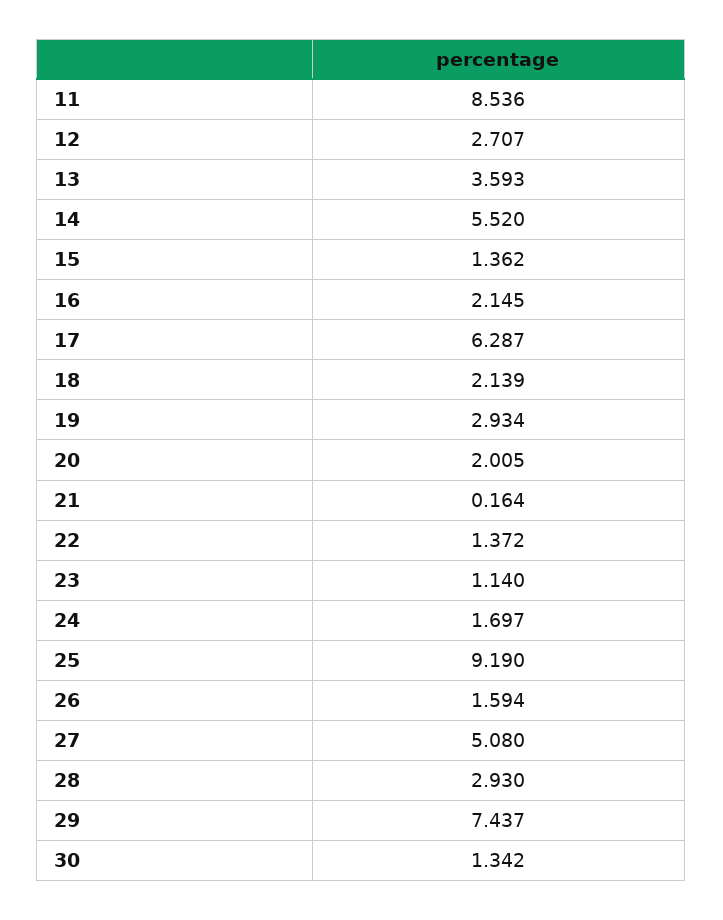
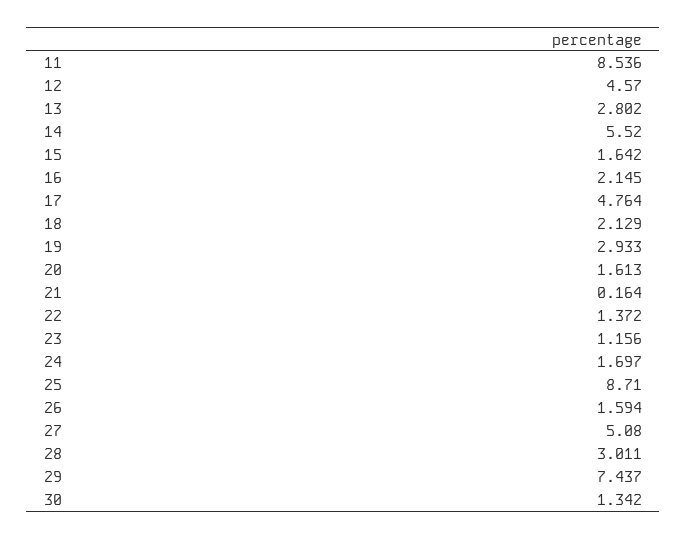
12: 2.707 -> 4.57
13: 3.593 -> 2.802
15: 1.362 -> 1.642
17: 6.287 -> 4.764
18: 2.139 -> 2.129
19: 2.934 -> 2.933
20: 2.005 -> 1.613
23: 1.14 -> 1.156
25: 9.19 -> 8.71
28: 2.93 -> 3.011

